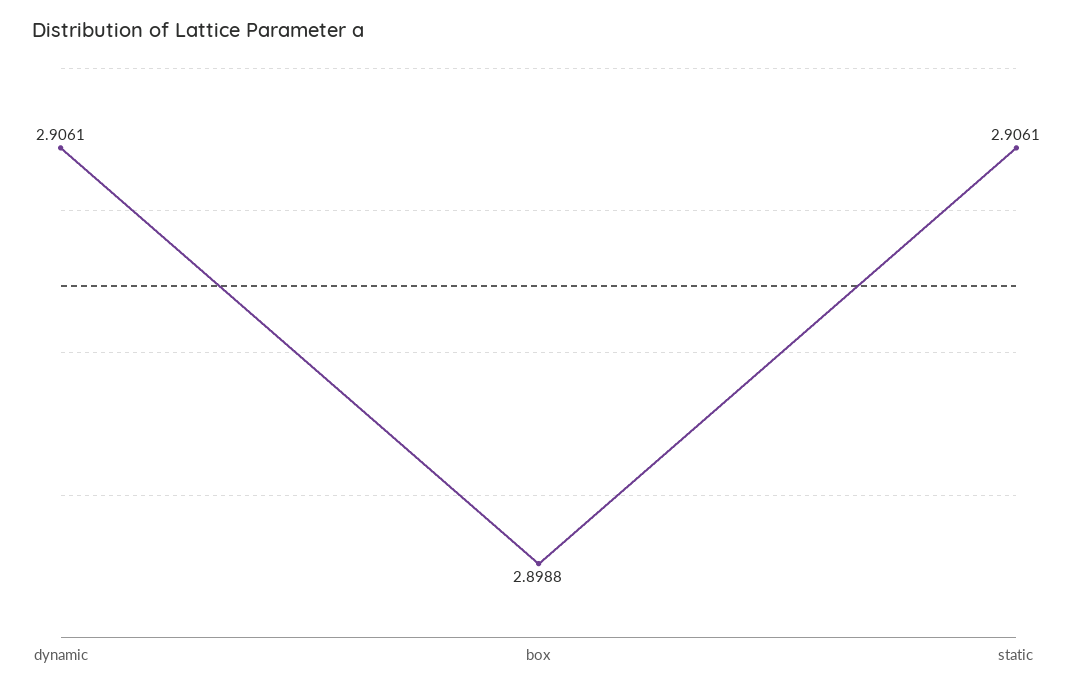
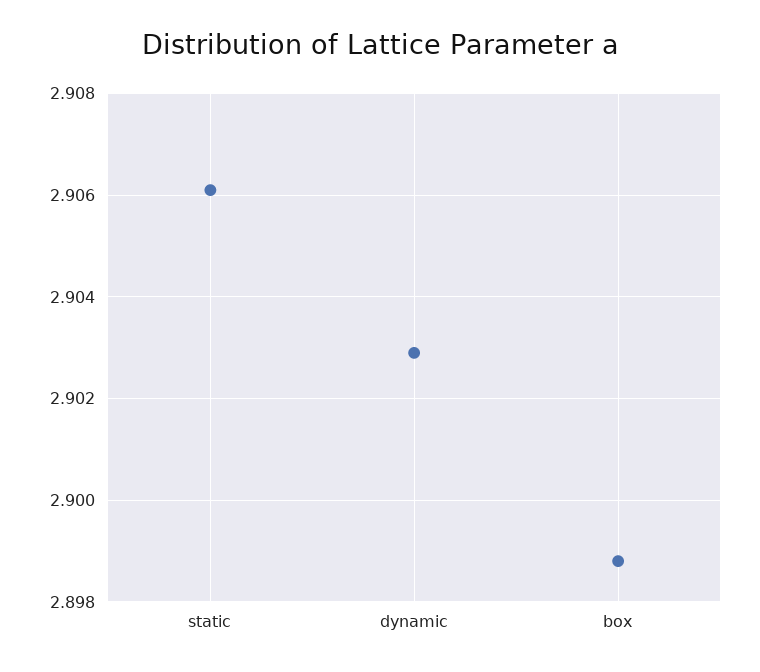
dynamic: 2.9061 -> 2.903

